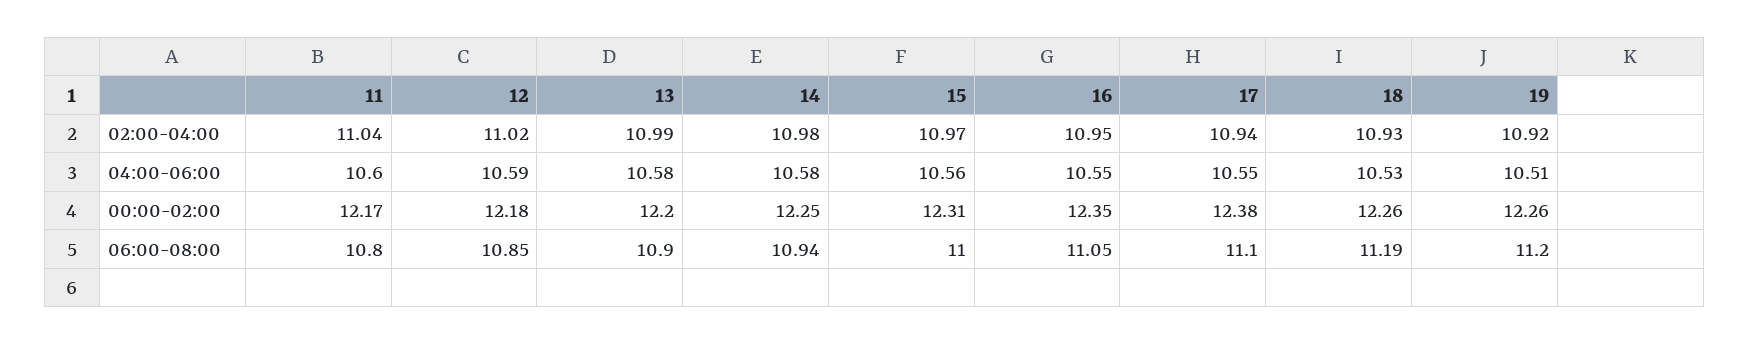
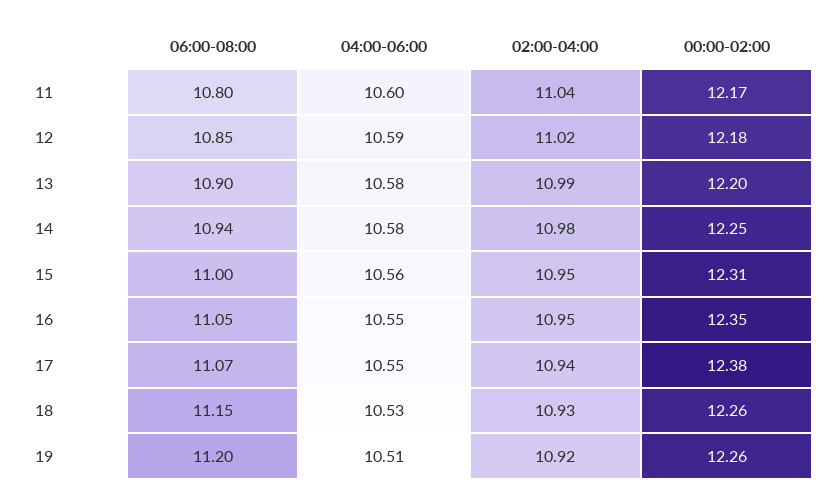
15, 02:00-04:00: 10.97 -> 10.95
17, 06:00-08:00: 11.1 -> 11.07
18, 06:00-08:00: 11.19 -> 11.15

